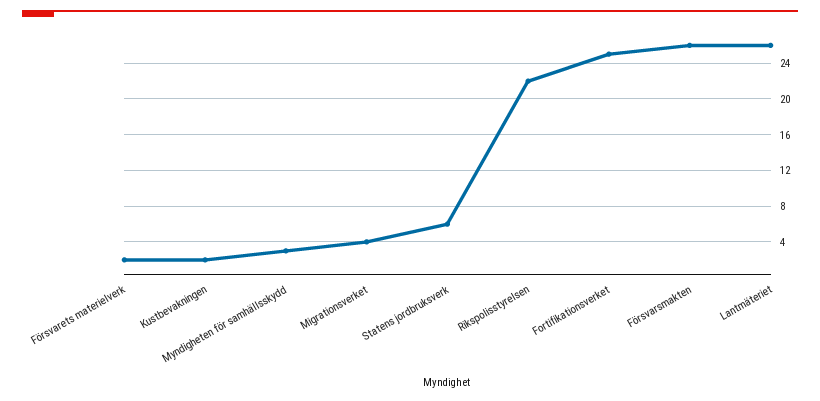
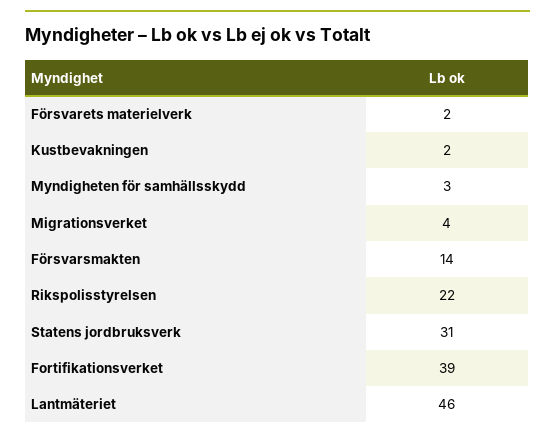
Statens jordbruksverk: 6 -> 31
Fortifikationsverket: 25 -> 39
Försvarsmakten: 26 -> 14
Lantmäteriet: 26 -> 46

